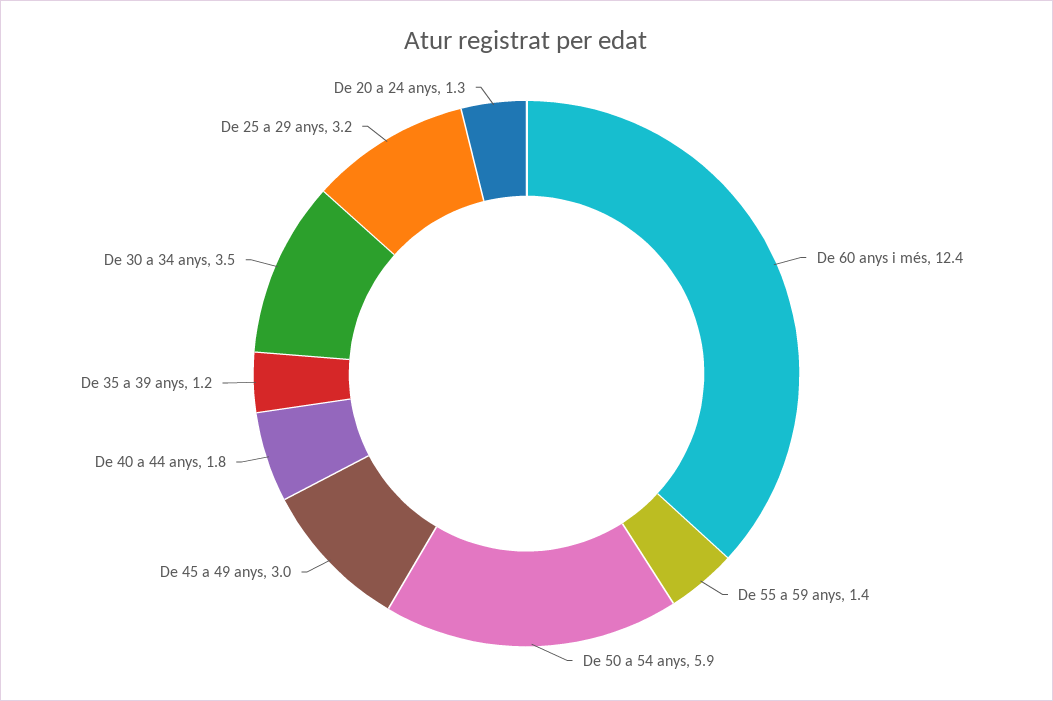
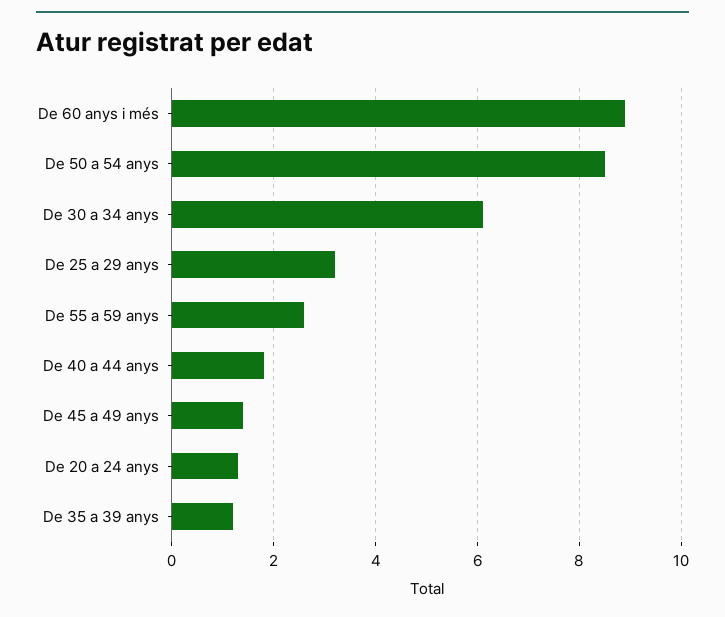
De 60 anys i més: 12.4 -> 9
De 55 a 59 anys: 1.4 -> 2.5
De 50 a 54 anys: 5.9 -> 8.5
De 45 a 49 anys: 3 -> 1.5
De 30 a 34 anys: 3.5 -> 6

